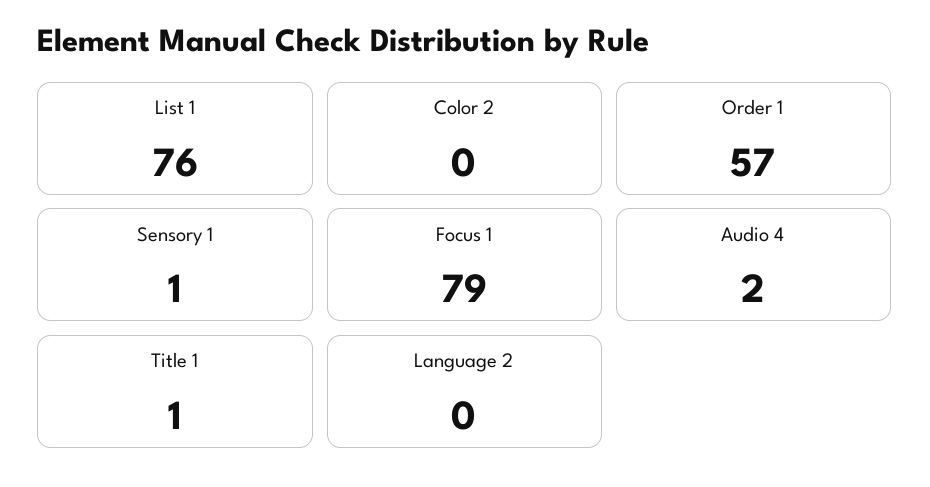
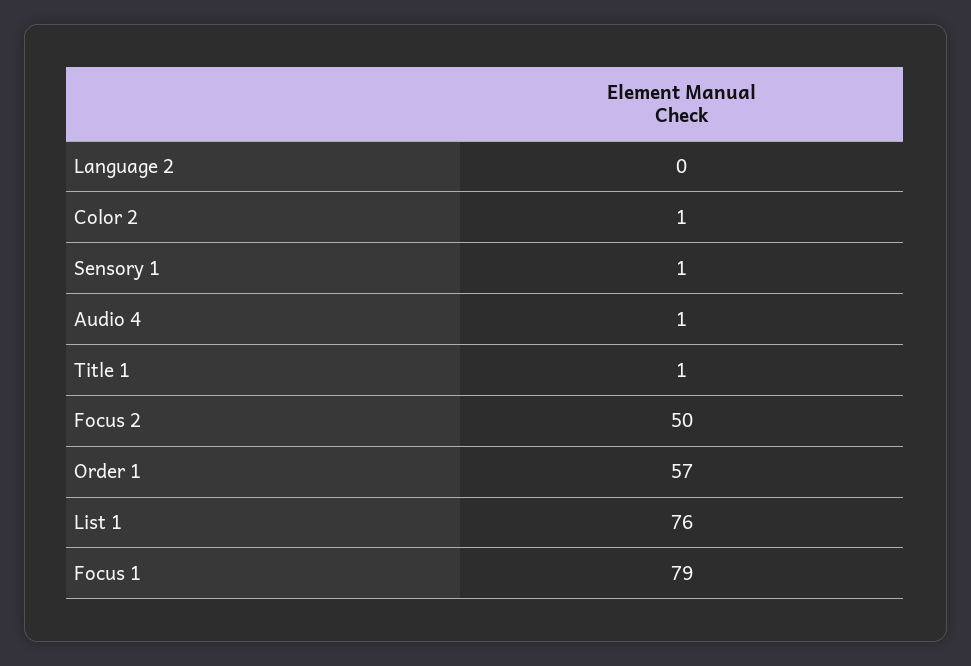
Color 2: 0 -> 1
Audio 4: 2 -> 1
Focus 2: none -> 50

